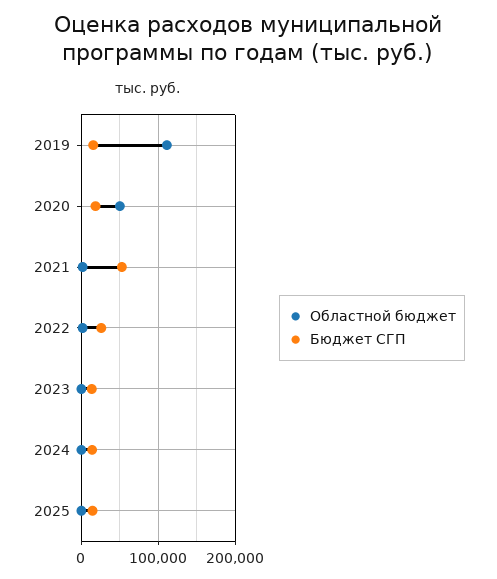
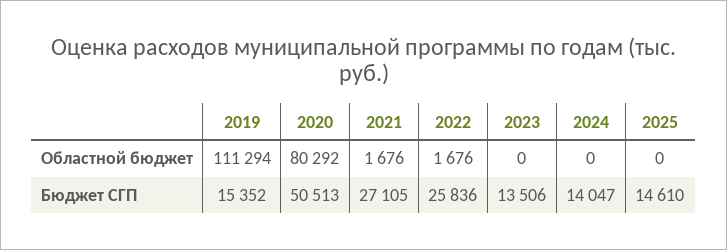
Областной бюджет, 2020: 50000 -> 80292
Бюджет СГП, 2020: 20000 -> 50513
Бюджет СГП, 2021: 50000 -> 27105

